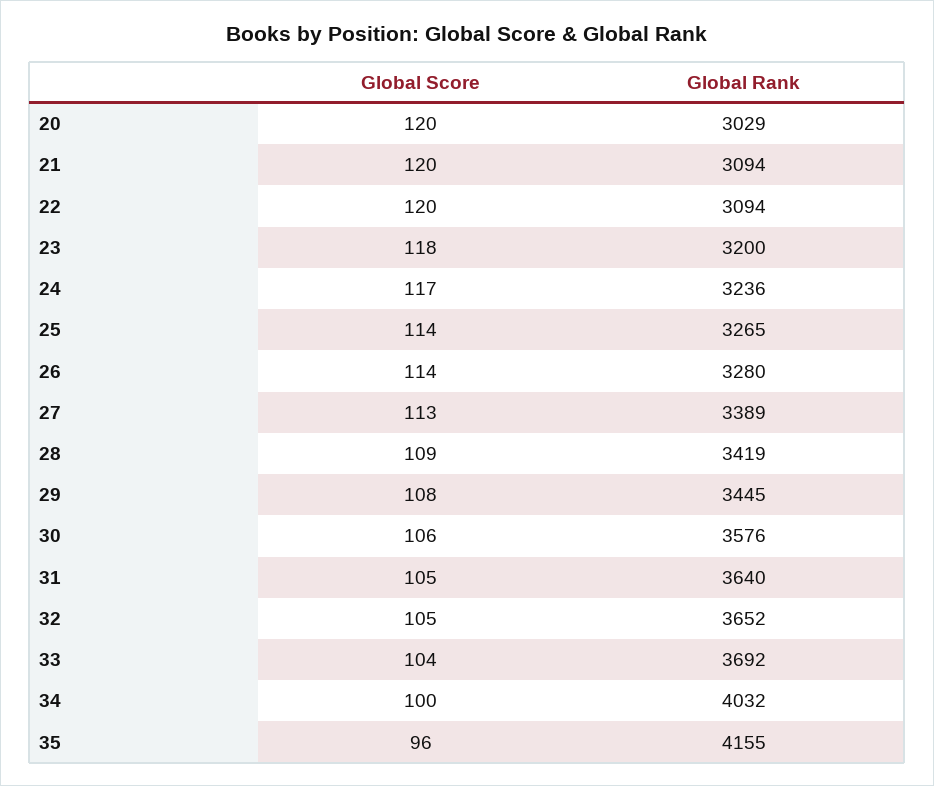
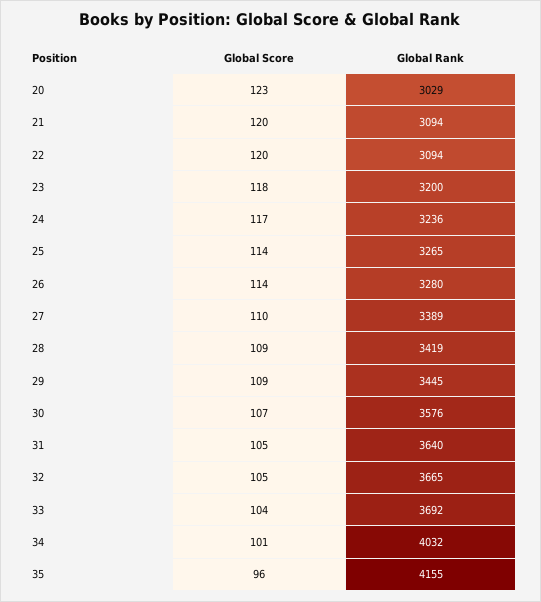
Global Score, 20: 120 -> 123
Global Score, 27: 113 -> 110
Global Score, 29: 108 -> 109
Global Score, 30: 106 -> 107
Global Rank, 32: 3652 -> 3665
Global Score, 34: 100 -> 101

